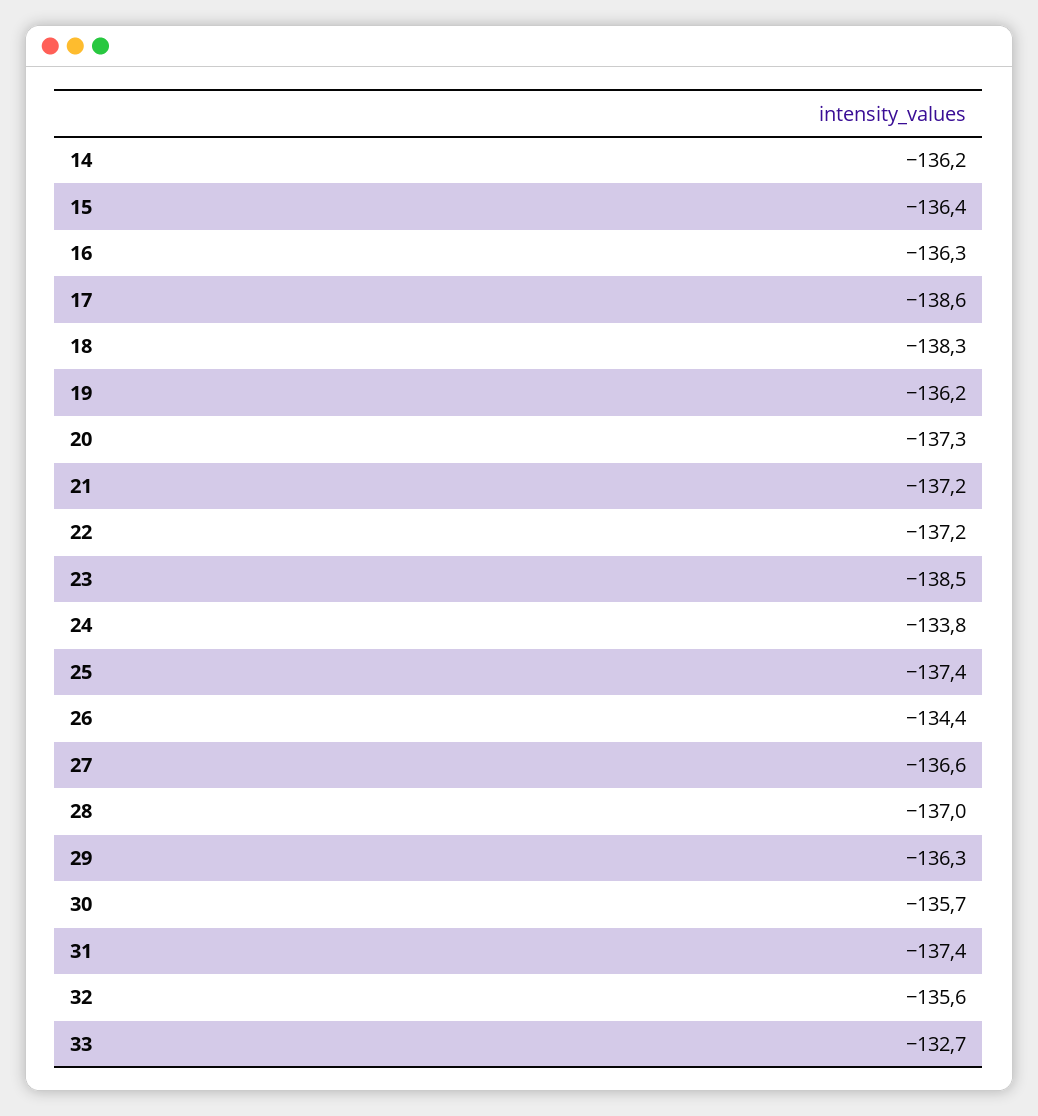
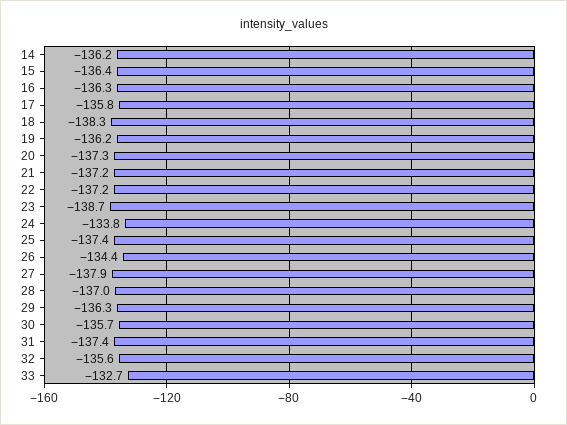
17: -138.6 -> -135.8
23: -138.5 -> -138.7
27: -136.6 -> -137.9

